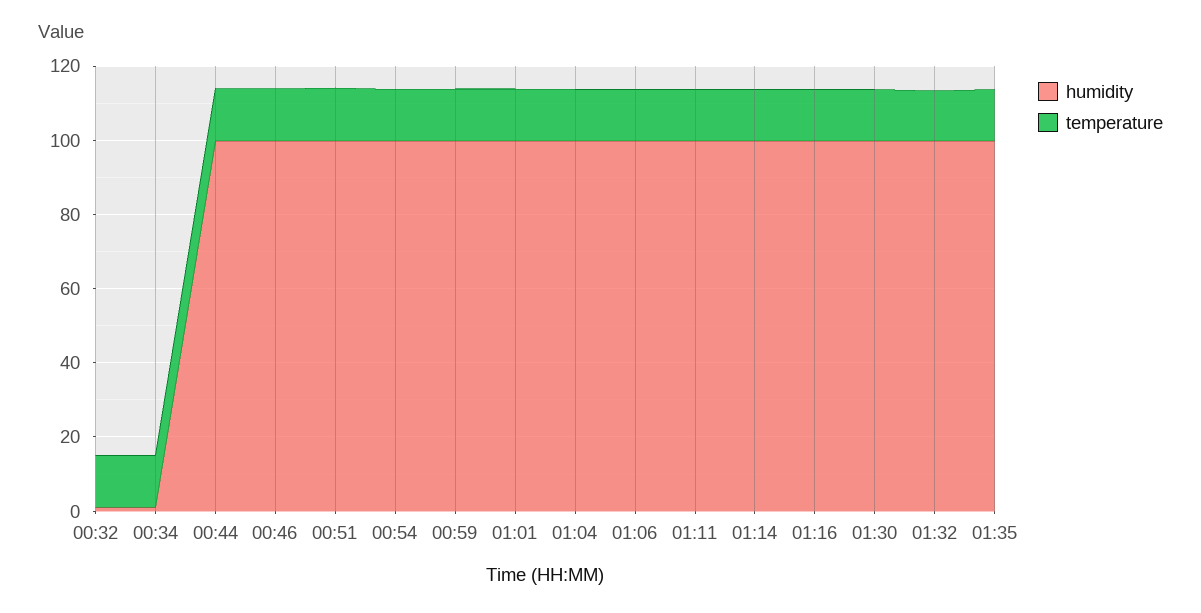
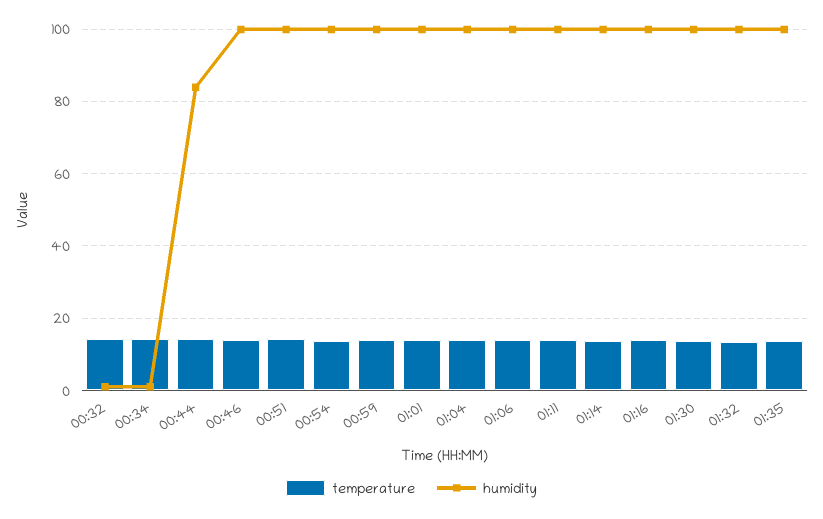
humidity, 00:44: 100 -> 84

